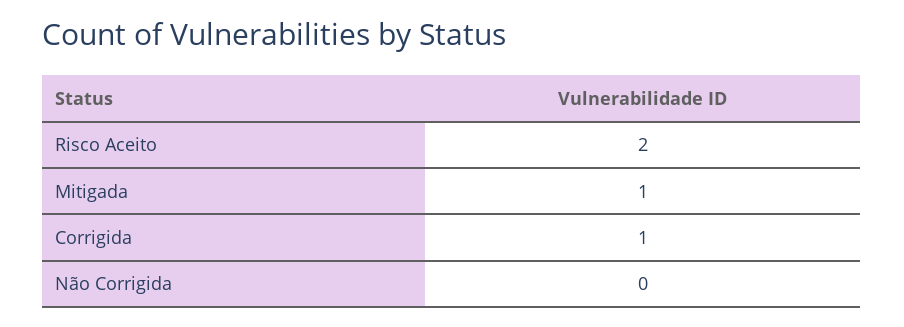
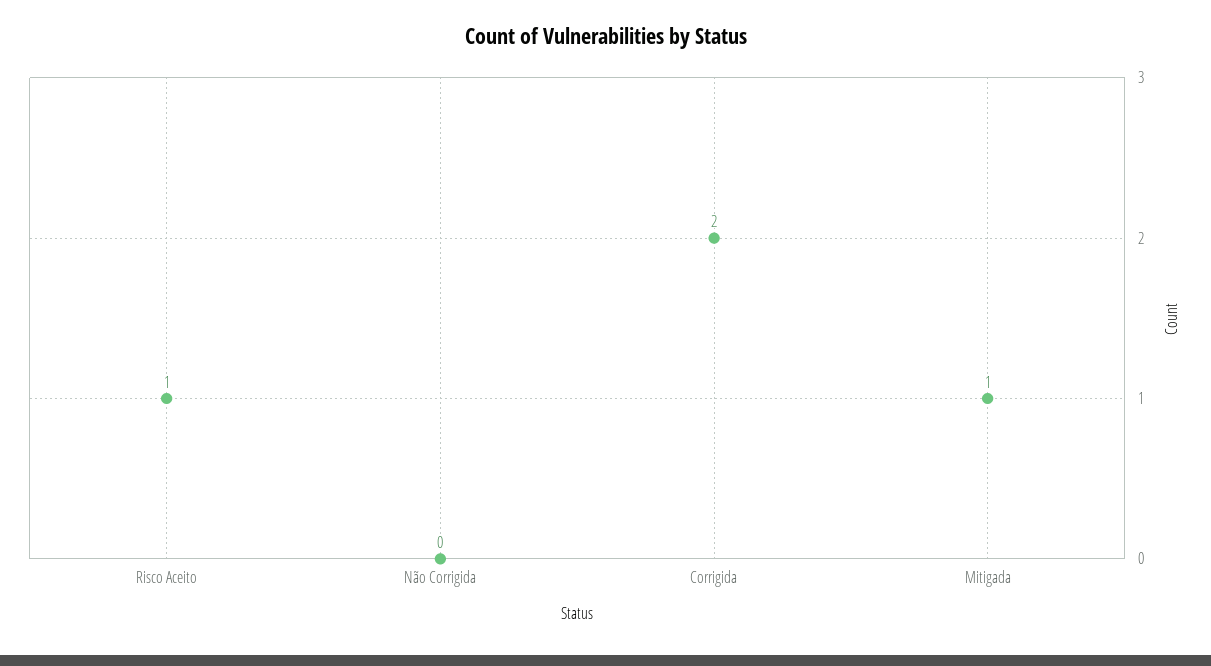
Risco Aceito: 2 -> 1
Corrigida: 1 -> 2

